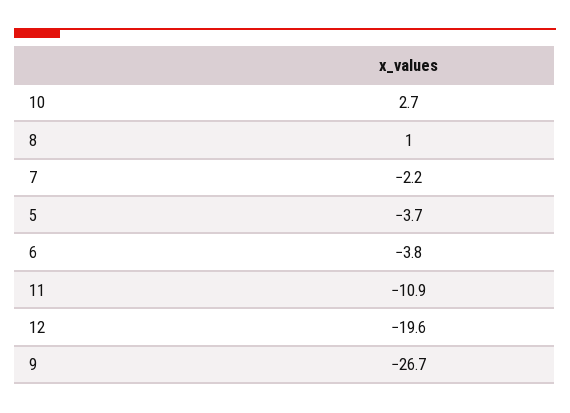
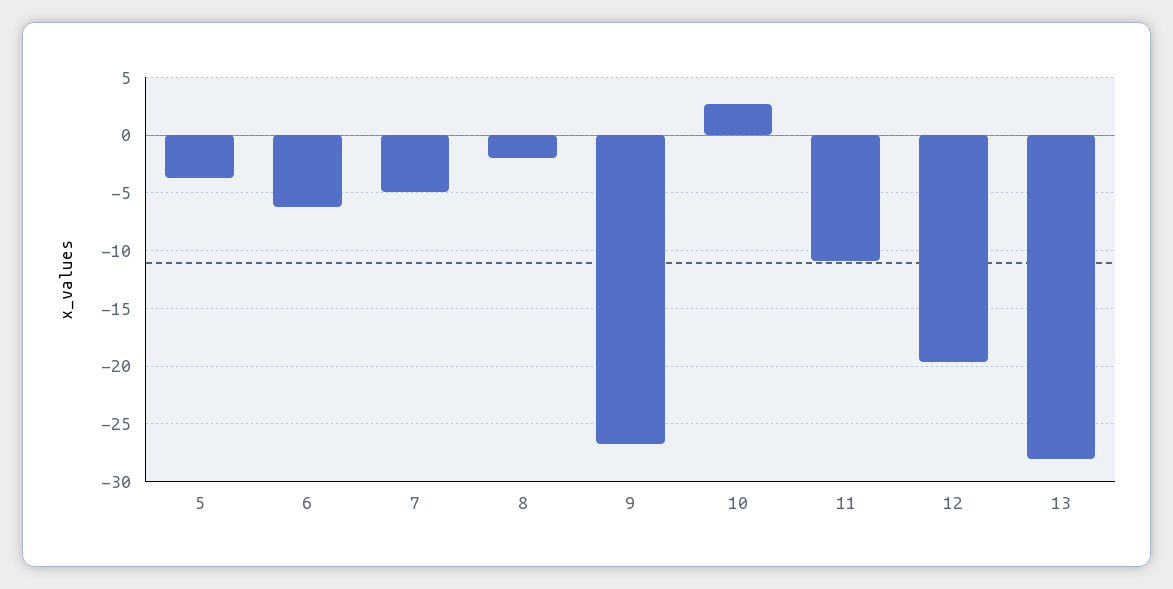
8: 1 -> -2
7: -2.2 -> -5
6: -3.8 -> -6
13: none -> -28

